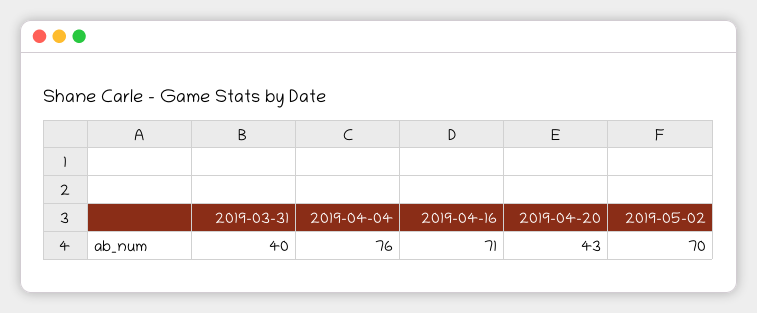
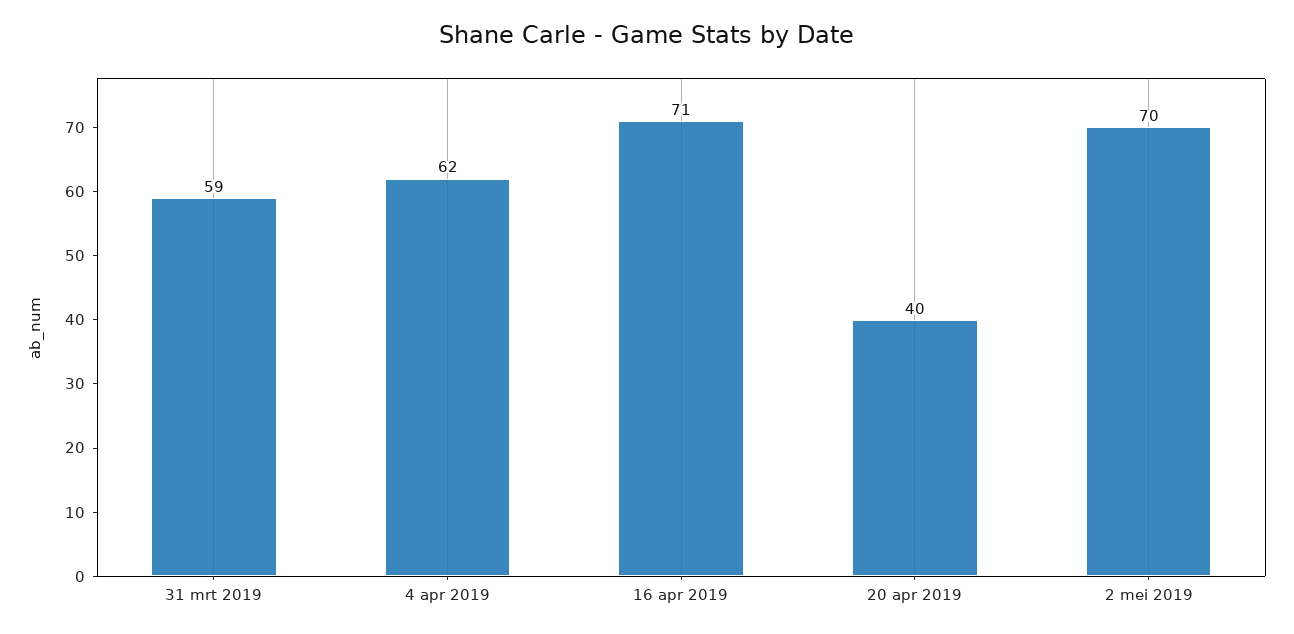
2019-03-31: 40 -> 59
2019-04-04: 76 -> 62
2019-04-20: 43 -> 40

